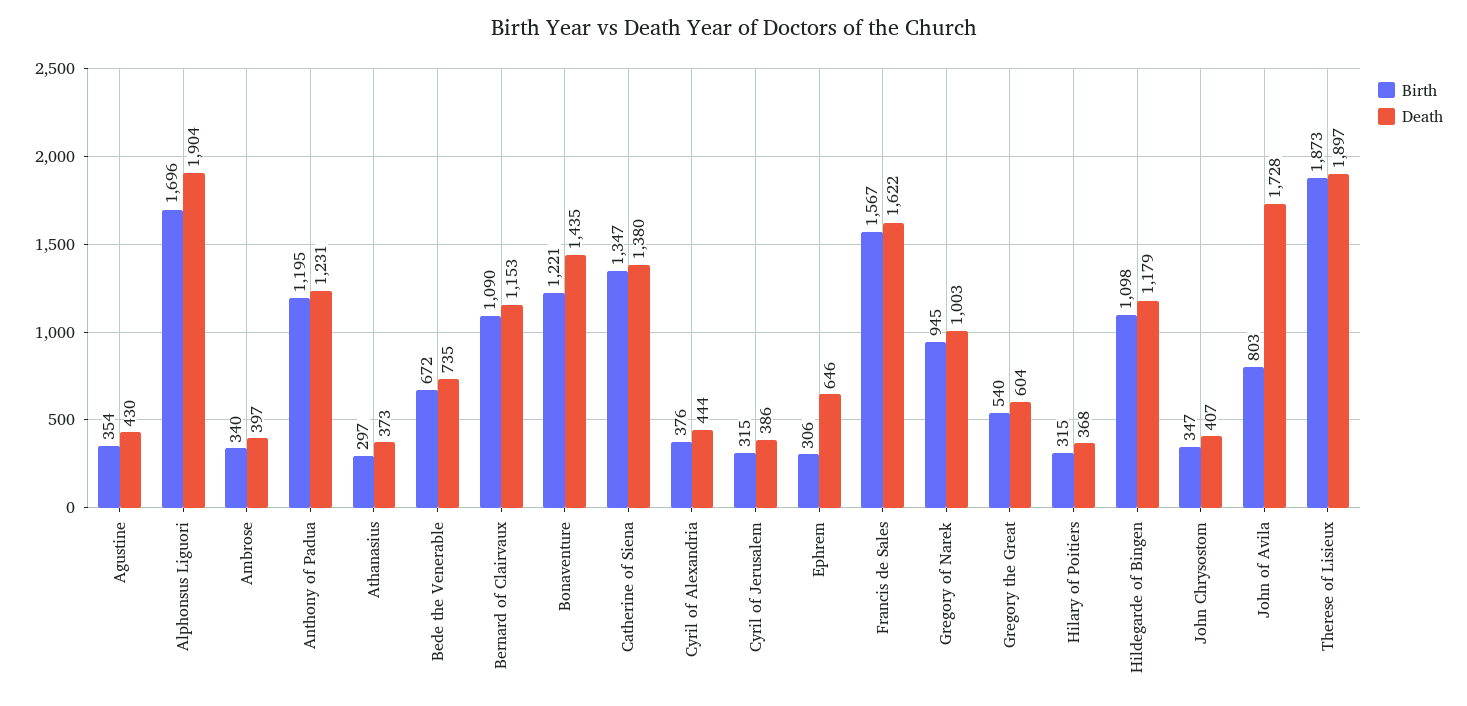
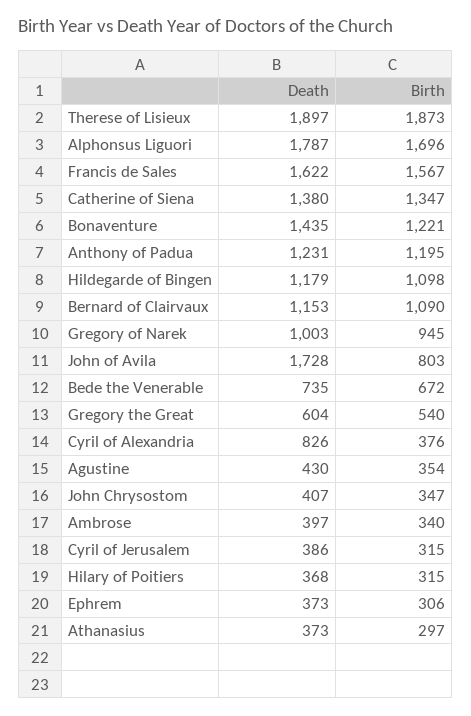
Death, Alphonsus Liguori: 1904 -> 1787
Death, Cyril of Alexandria: 444 -> 826
Death, Ephrem: 646 -> 373

